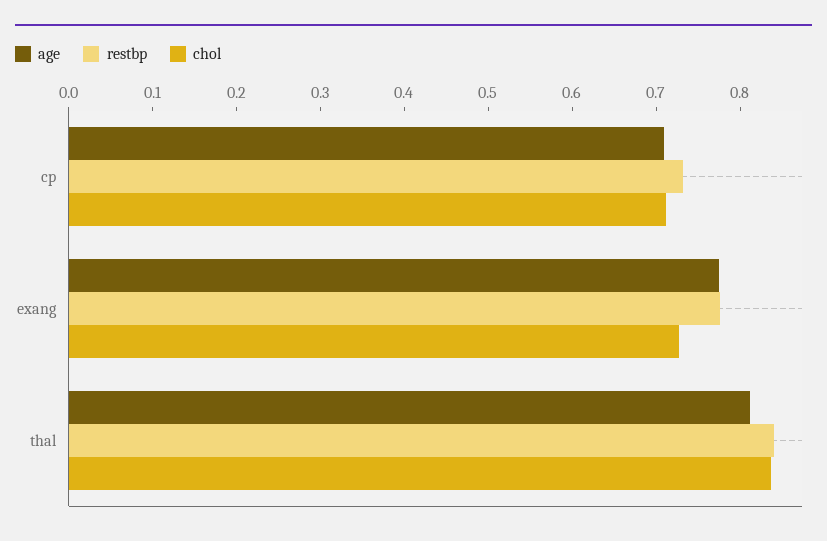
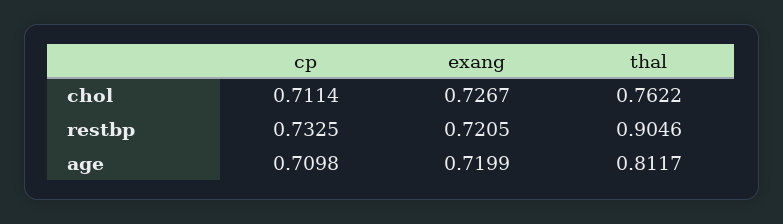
age, exang: 0.78 -> 0.7199
restbp, exang: 0.78 -> 0.7205
restbp, thal: 0.84 -> 0.9046
chol, thal: 0.84 -> 0.7622

